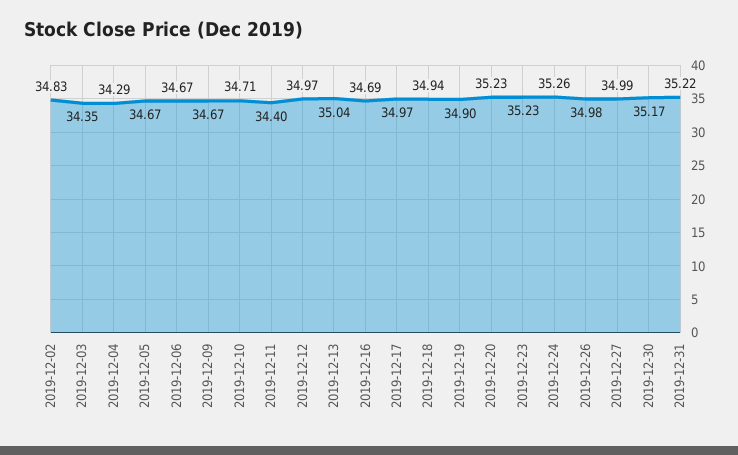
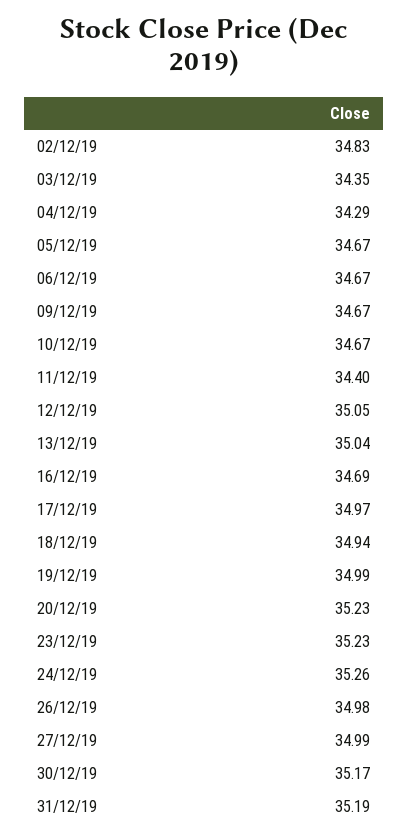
2019-12-10: 34.71 -> 34.67
2019-12-12: 34.97 -> 35.05
2019-12-19: 34.9 -> 34.99
2019-12-31: 35.22 -> 35.19

